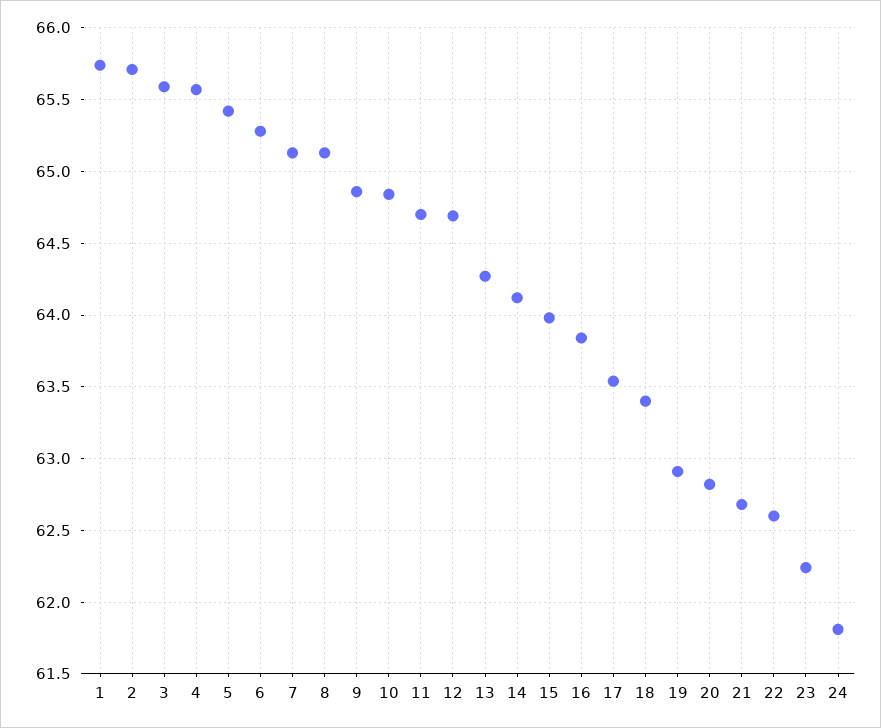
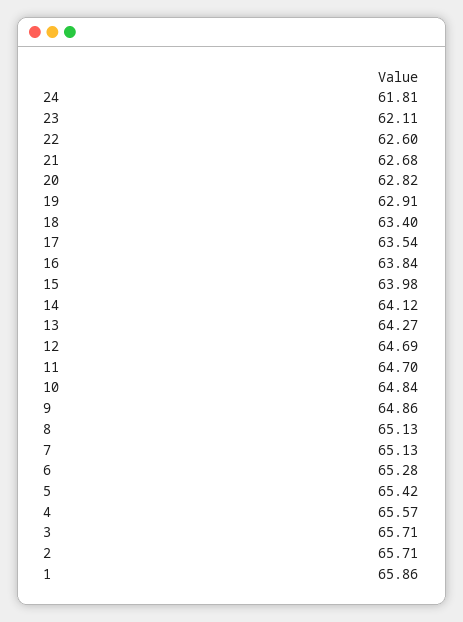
1: 65.75 -> 65.86
3: 65.6 -> 65.71
23: 62.25 -> 62.11

